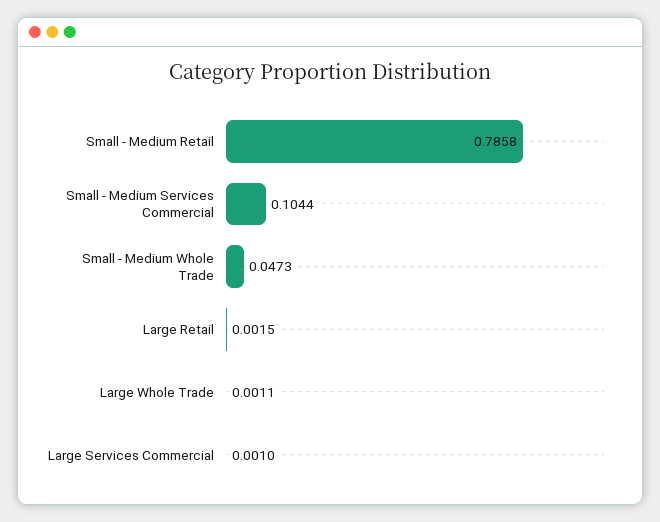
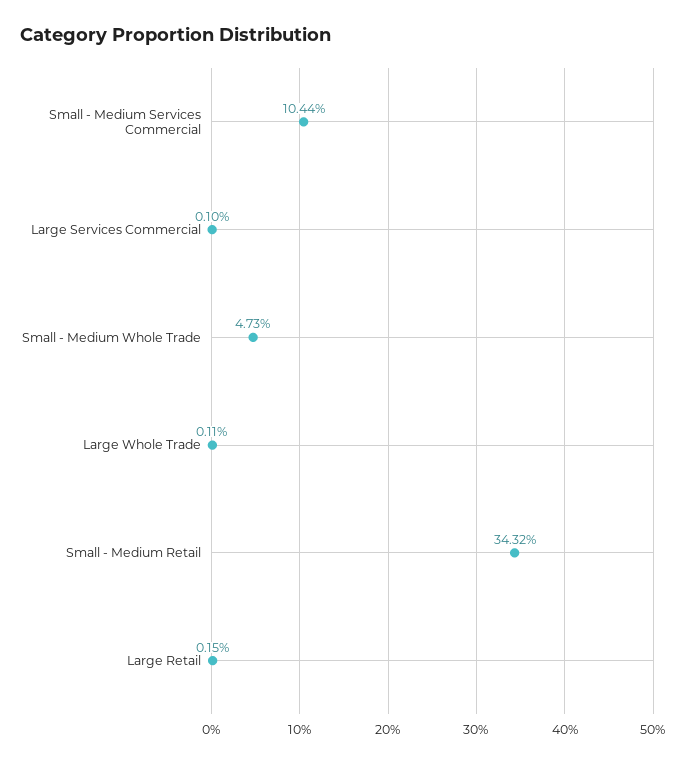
Small - Medium Retail: 0.7858 -> 0.3432

